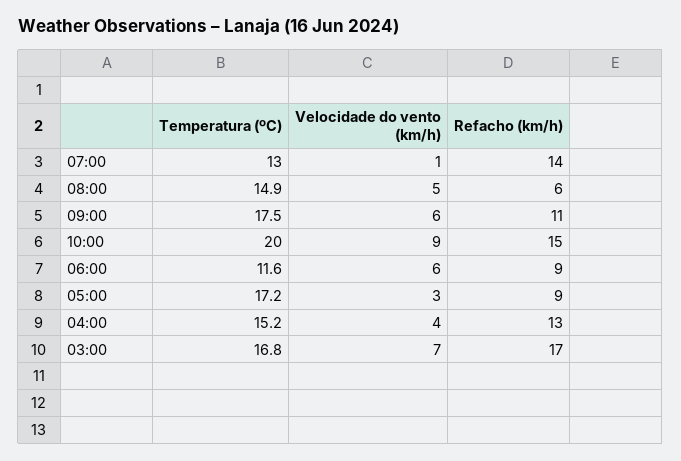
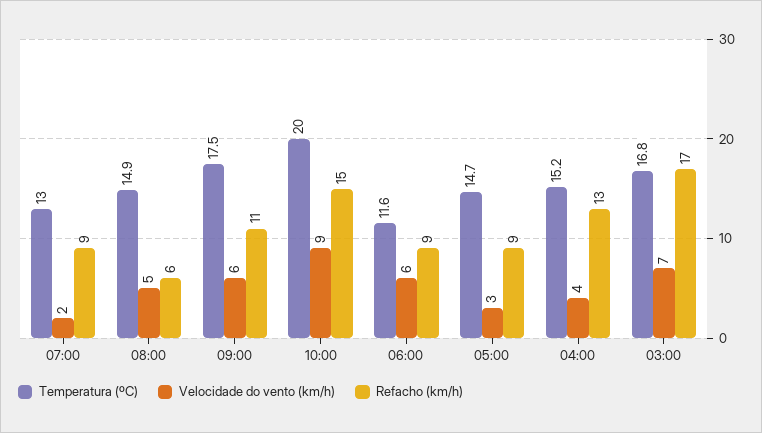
Velocidade do vento (km/h), 07:00: 1 -> 2
Refacho (km/h), 07:00: 14 -> 9
Temperatura (ºC), 05:00: 17.2 -> 14.7

